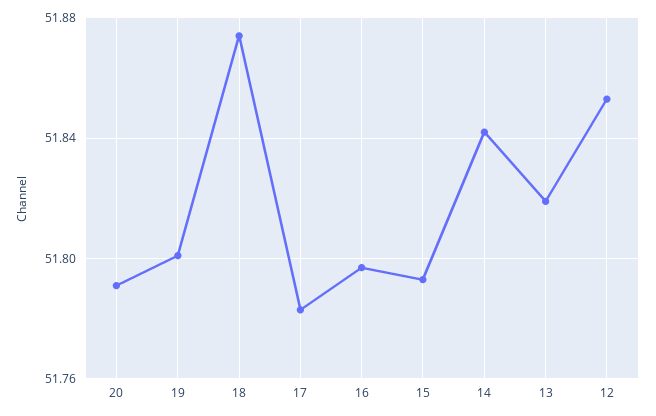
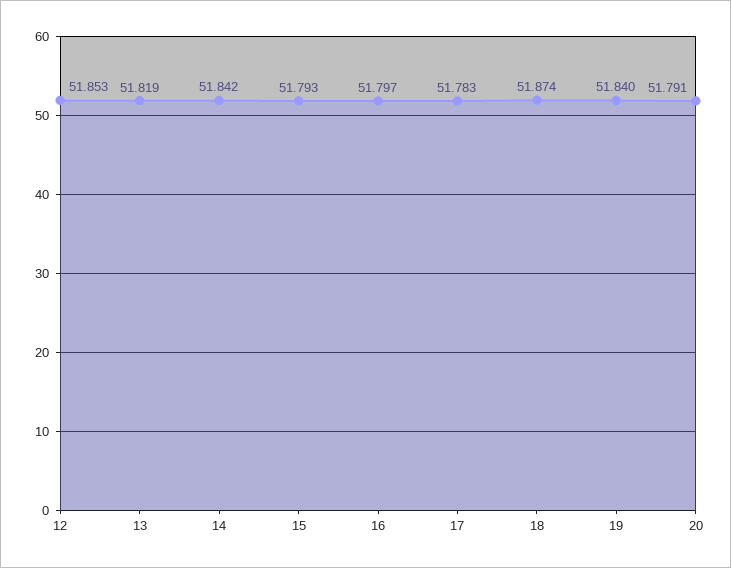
19: 51.8 -> 51.84

